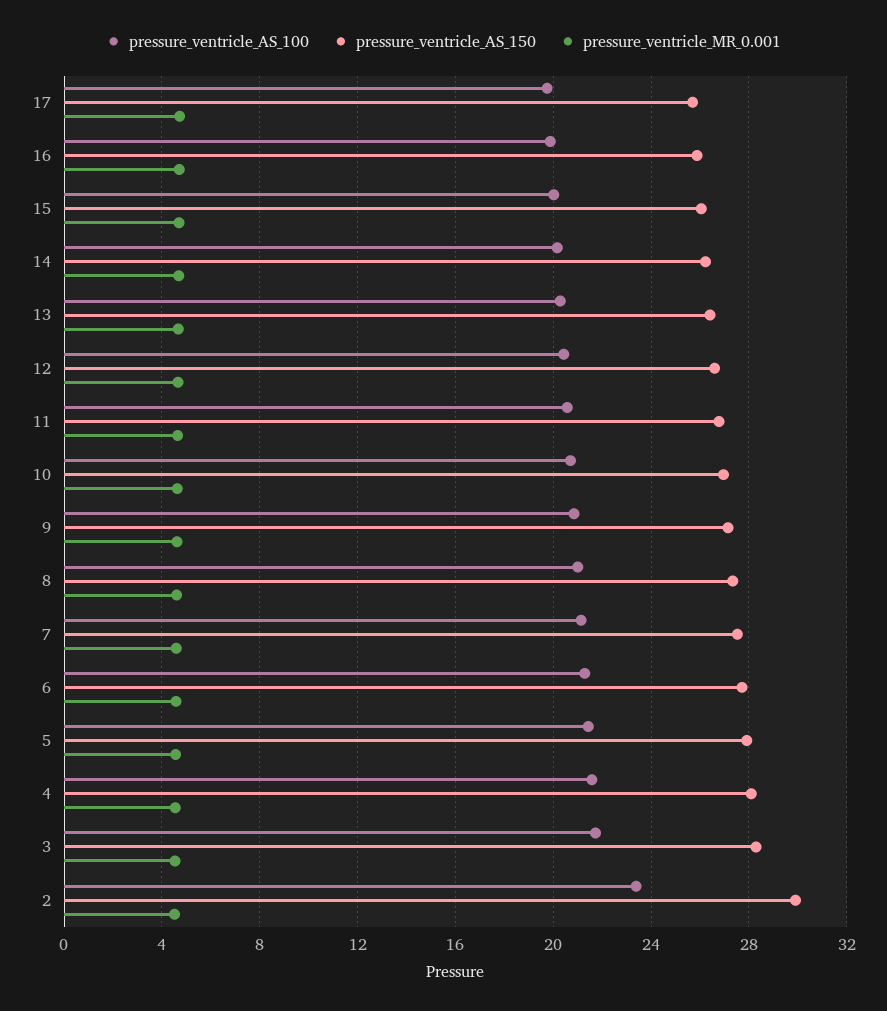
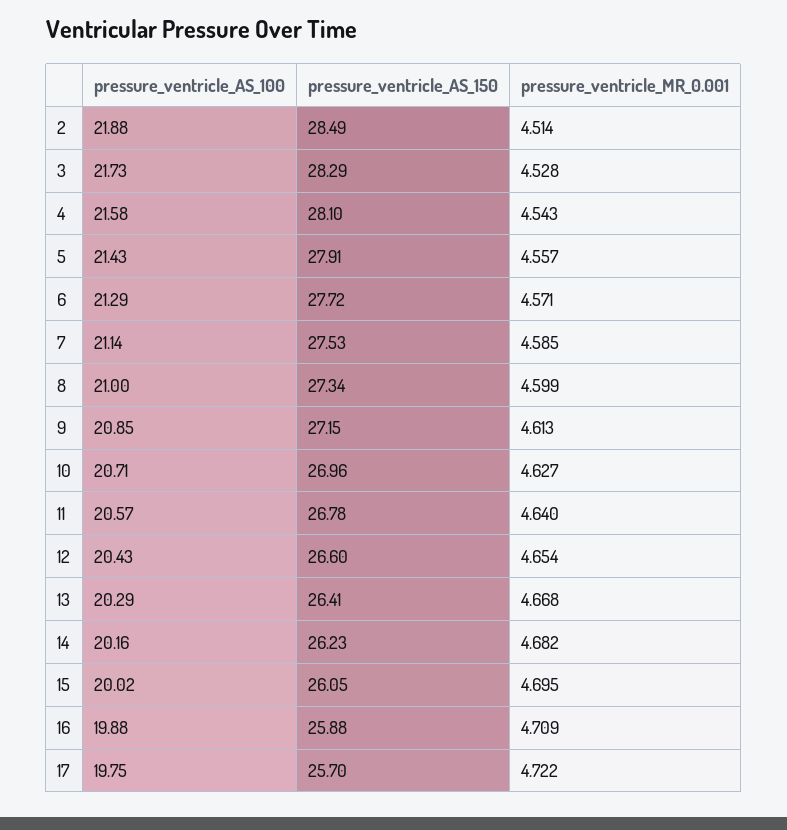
pressure_ventricle_AS_100, 2: 23.5 -> 21.88
pressure_ventricle_AS_150, 2: 30 -> 28.49

